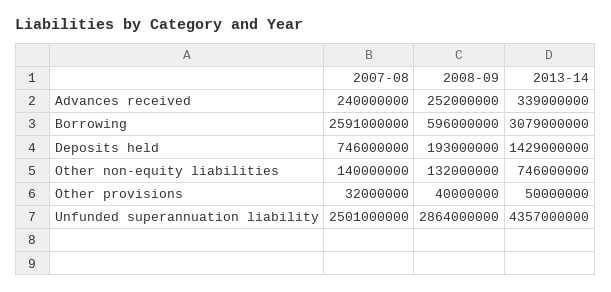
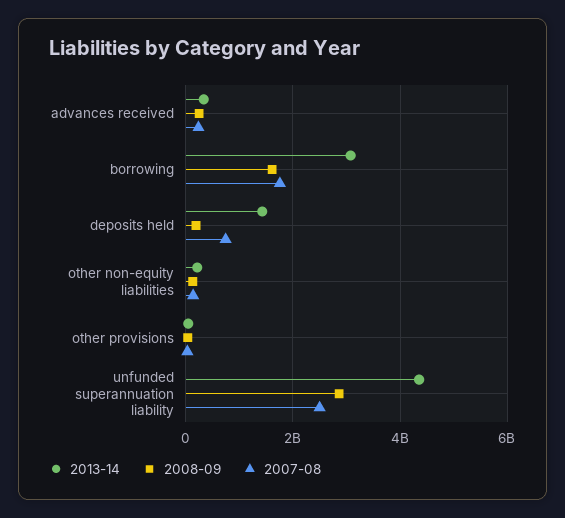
2007-08, Borrowing: 2591000000 -> 1800000000
2008-09, Borrowing: 596000000 -> 1600000000
2013-14, Other non-equity liabilities: 746000000 -> 200000000

